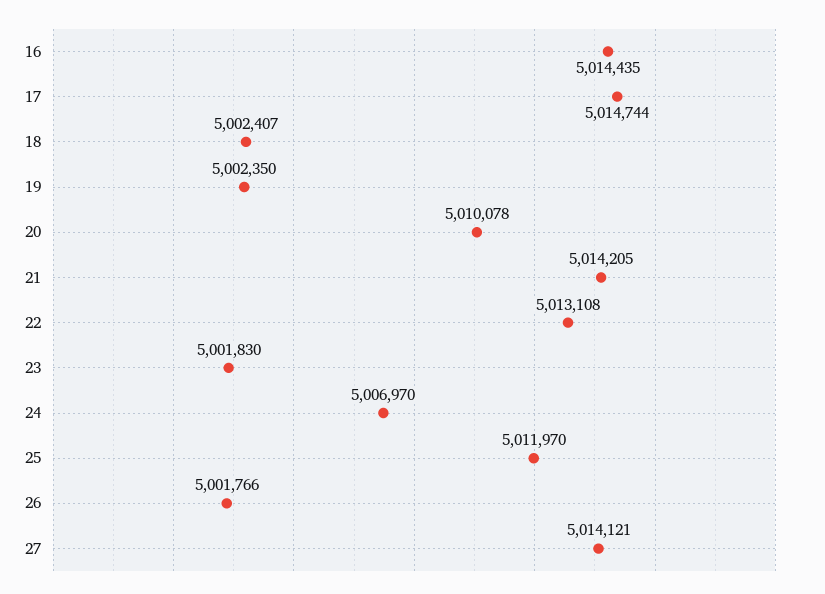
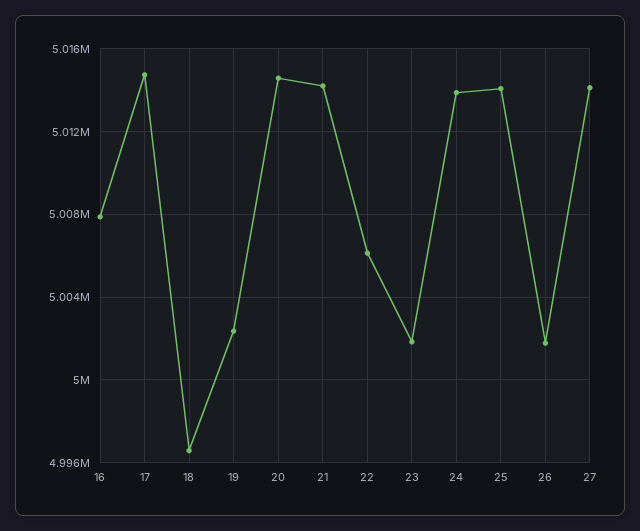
16: 5014435 -> 5008000
18: 5002407 -> 4996500
20: 5010078 -> 5014500
22: 5013108 -> 5006000
24: 5006970 -> 5014000
25: 5011970 -> 5014000

